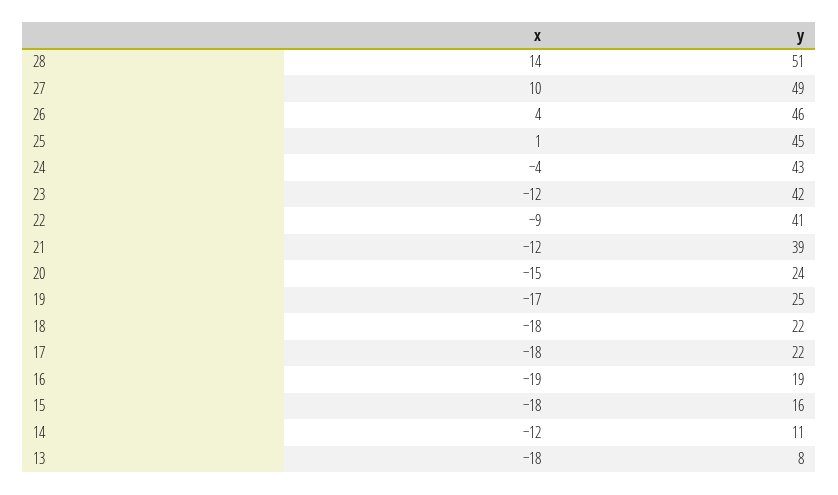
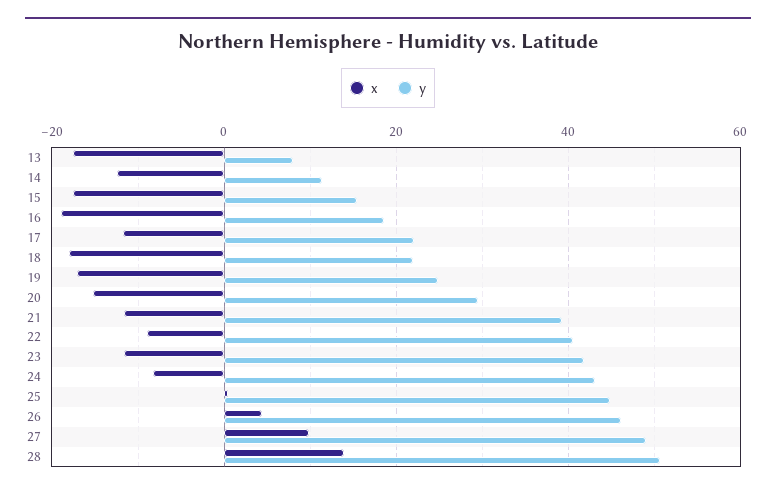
x, 24: -4 -> -8
y, 20: 24 -> 30
x, 17: -18 -> -12

